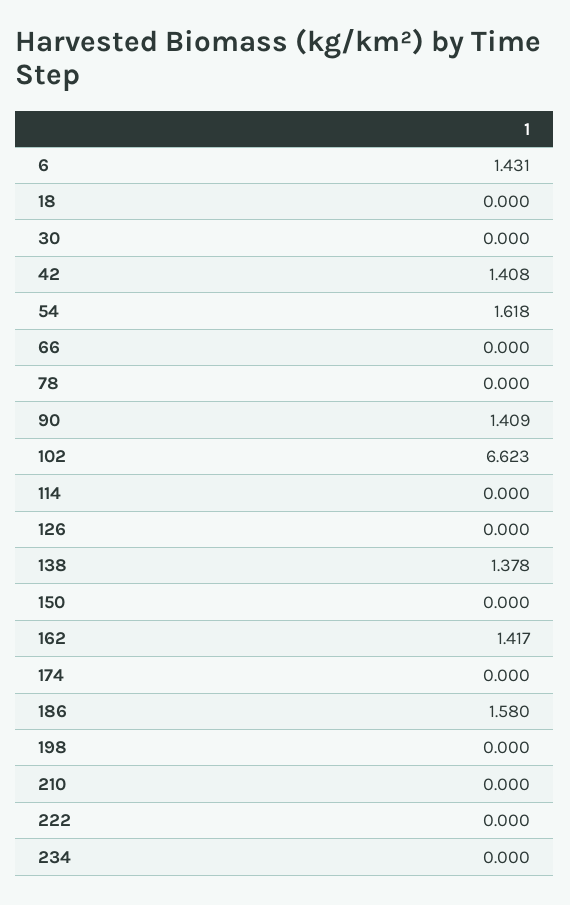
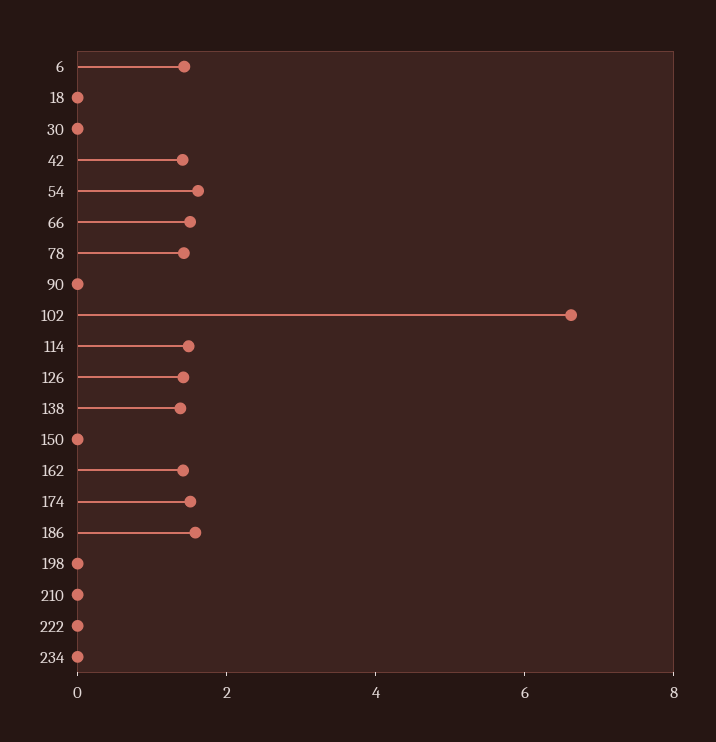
66: 0 -> 1.5
78: 0 -> 1.5
90: 1.409 -> 0
114: 0 -> 1.5
126: 0 -> 1.5
174: 0 -> 1.5

